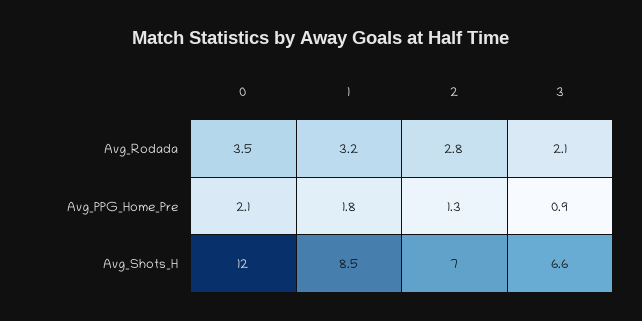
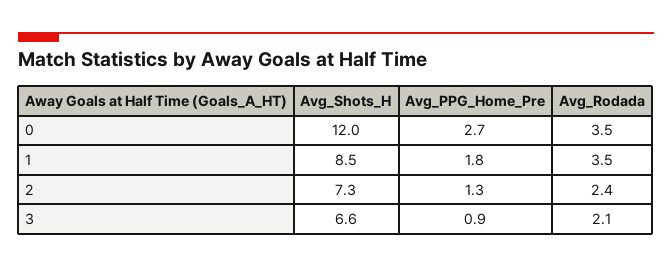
1, Avg_Rodada: 3.2 -> 3.5
2, Avg_Rodada: 2.8 -> 2.4
0, Avg_PPG_Home_Pre: 2.1 -> 2.7
2, Avg_Shots_H: 7 -> 7.3

